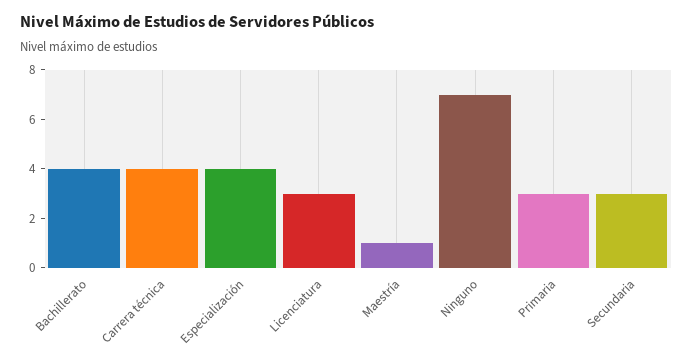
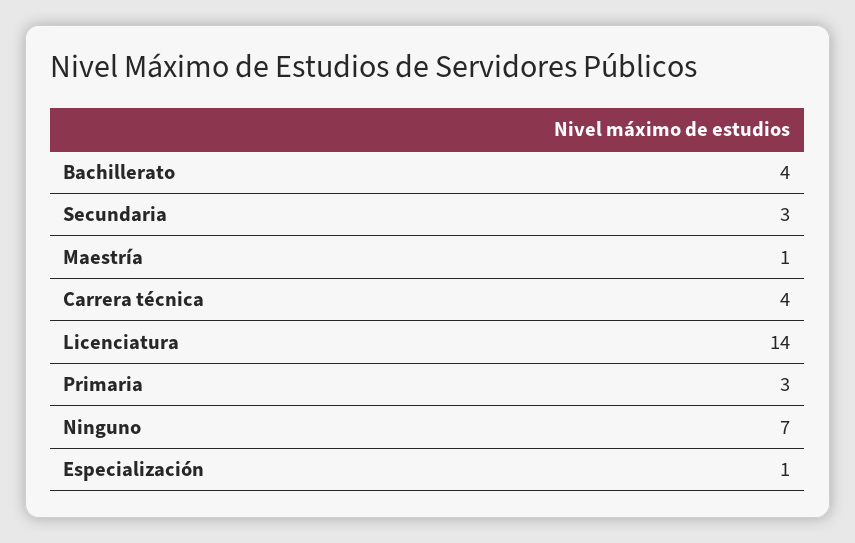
Especialización: 4 -> 1
Licenciatura: 3 -> 14

